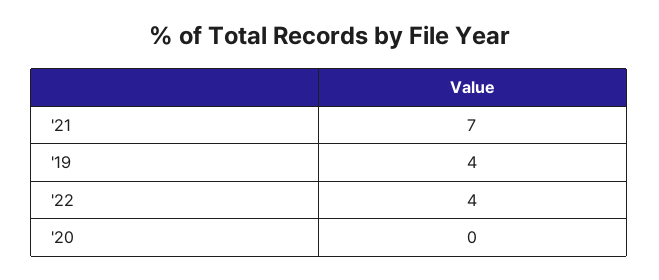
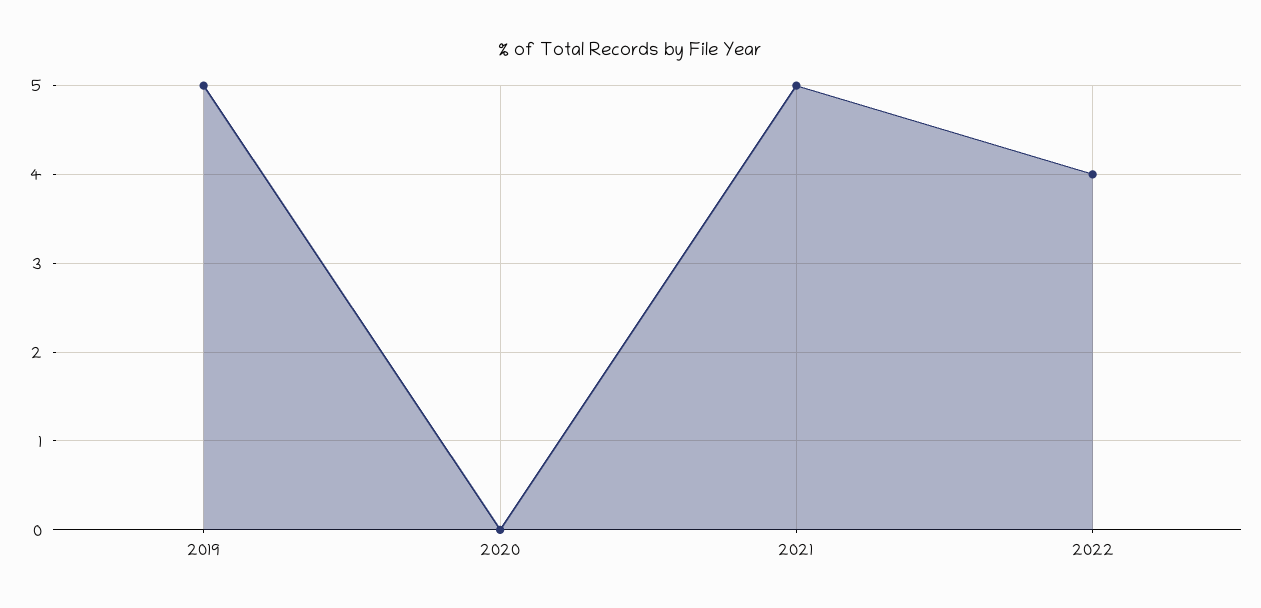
'21: 7 -> 5
'19: 4 -> 5

